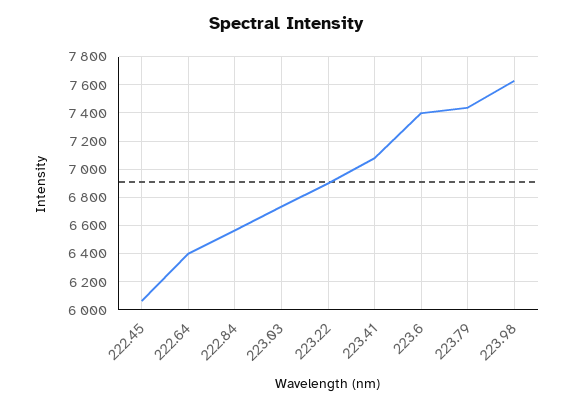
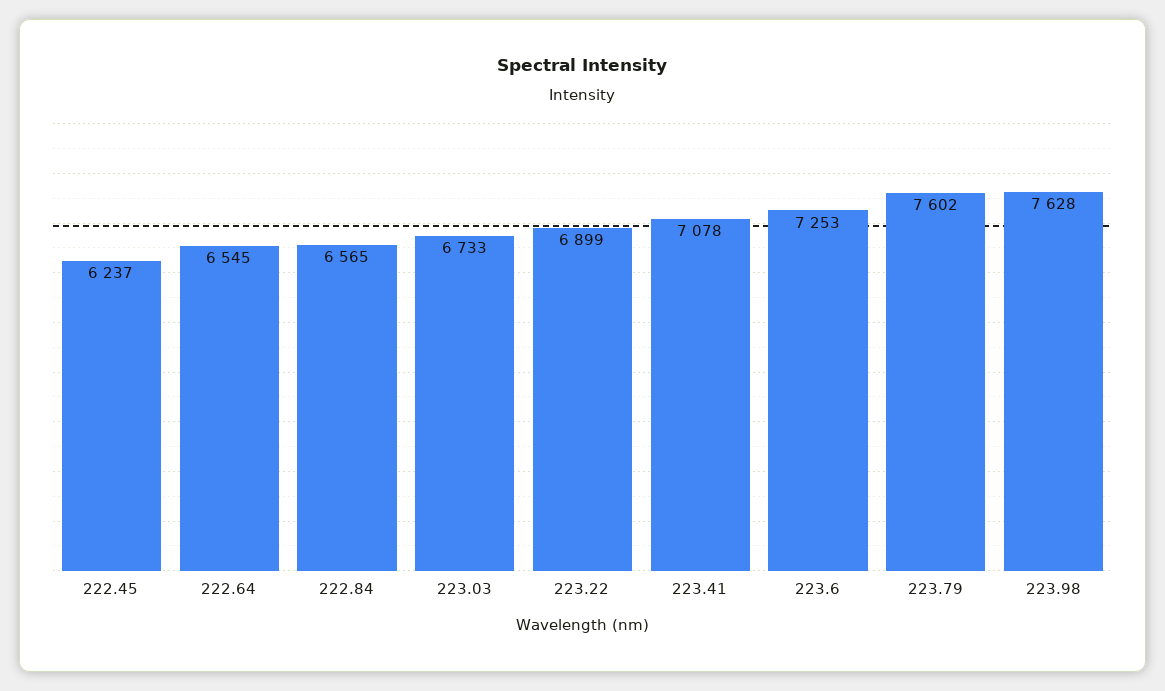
222.45: 6050 -> 6237
222.64: 6400 -> 6545
223.6: 7400 -> 7253
223.79: 7450 -> 7602

